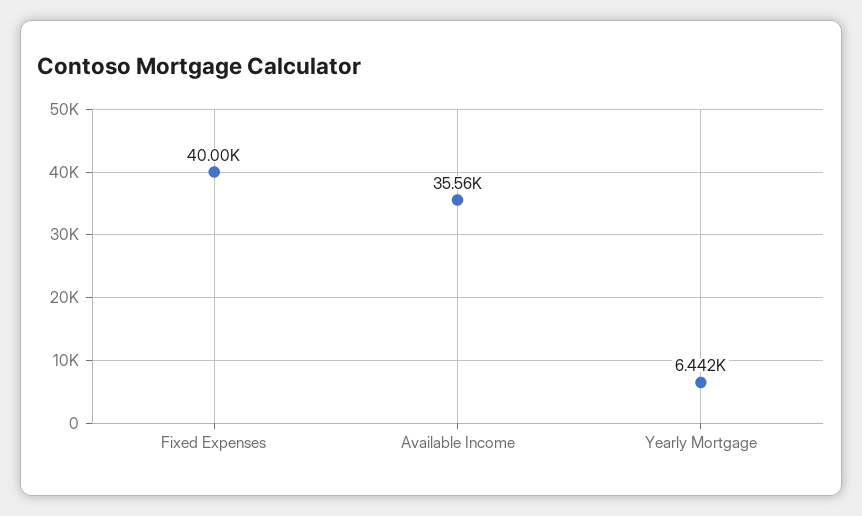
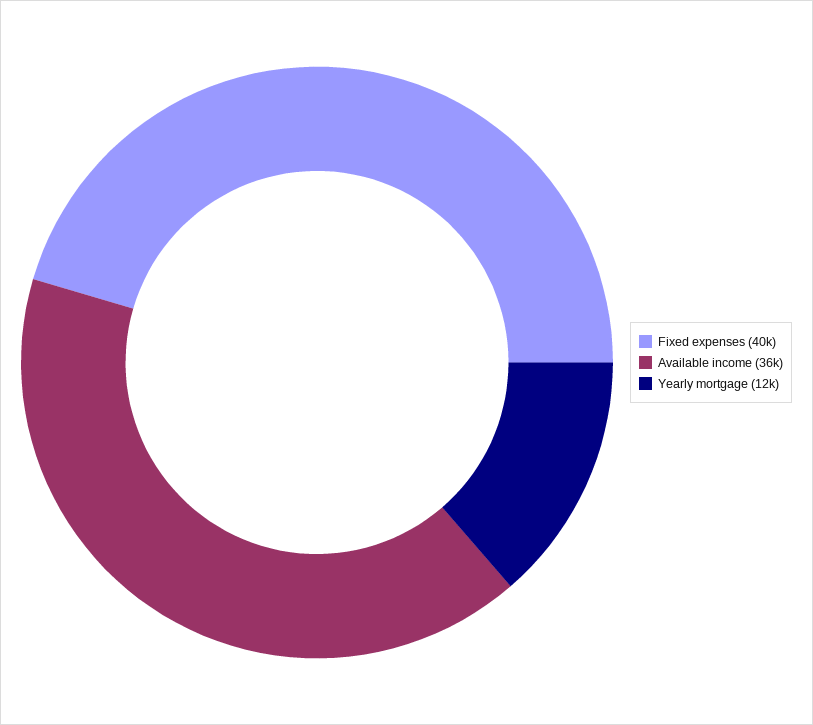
Yearly Mortgage: 6442 -> 12000

